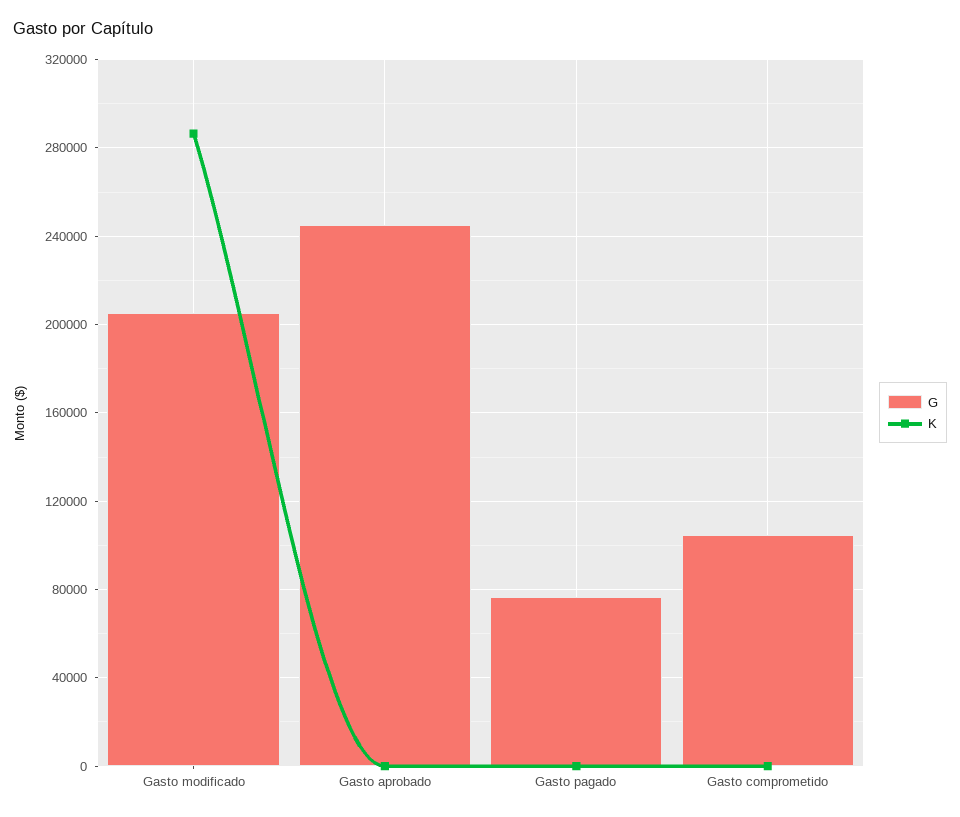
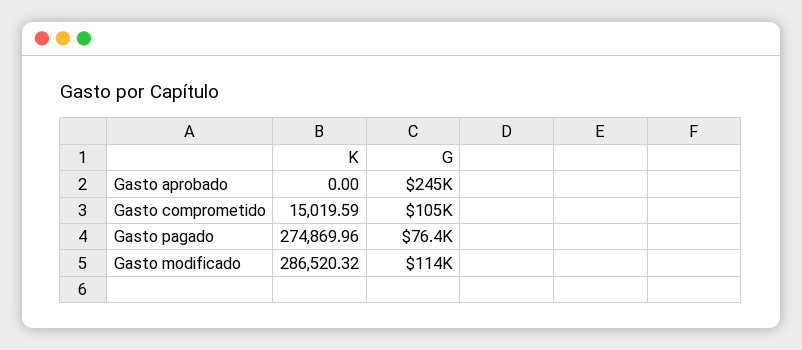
G, Gasto modificado: 205000 -> 114000
K, Gasto pagado: 0 -> 274869.96
K, Gasto comprometido: 0 -> 15019.59

